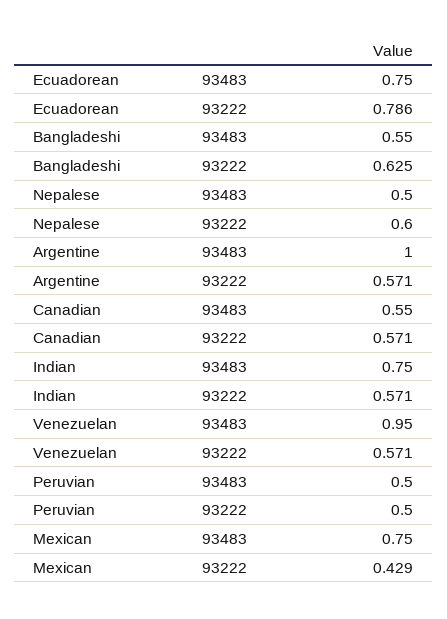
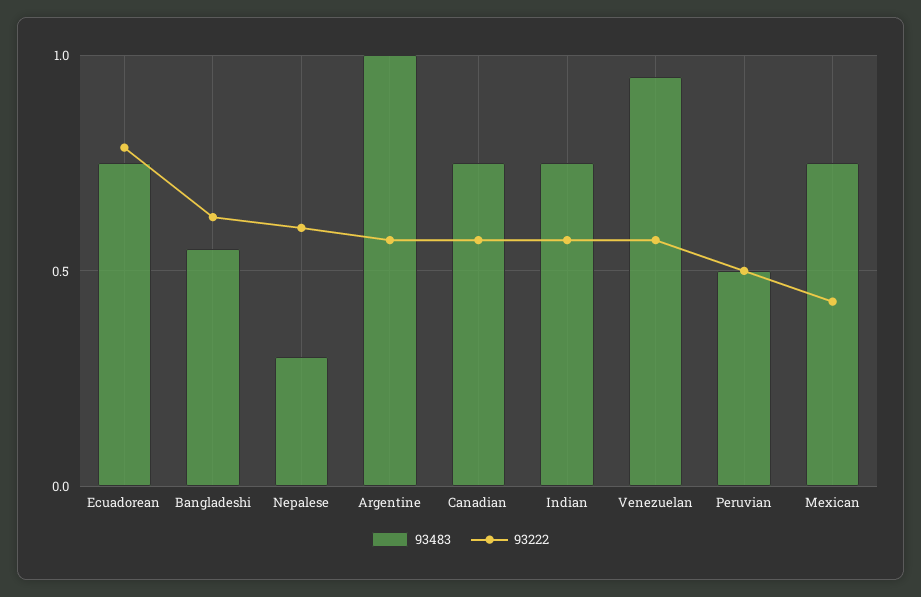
93483, Nepalese: 0.5 -> 0.3
93483, Canadian: 0.55 -> 0.75

